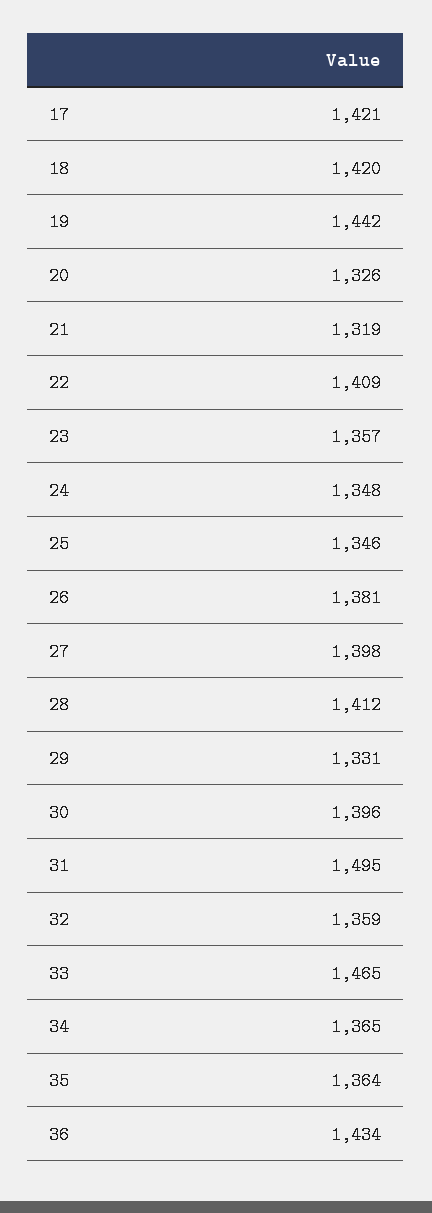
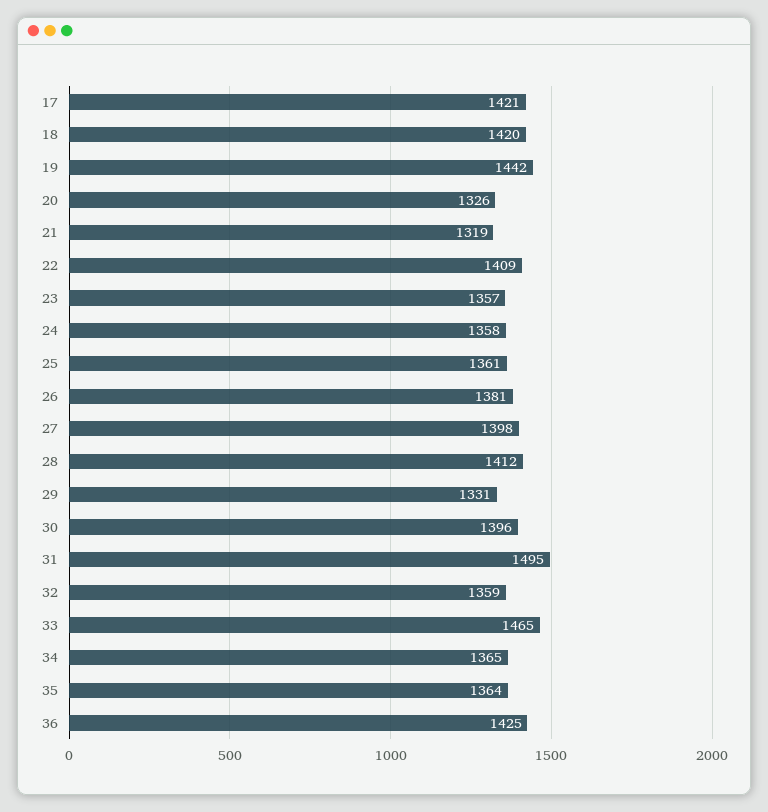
24: 1348 -> 1358
25: 1346 -> 1361
36: 1434 -> 1425

